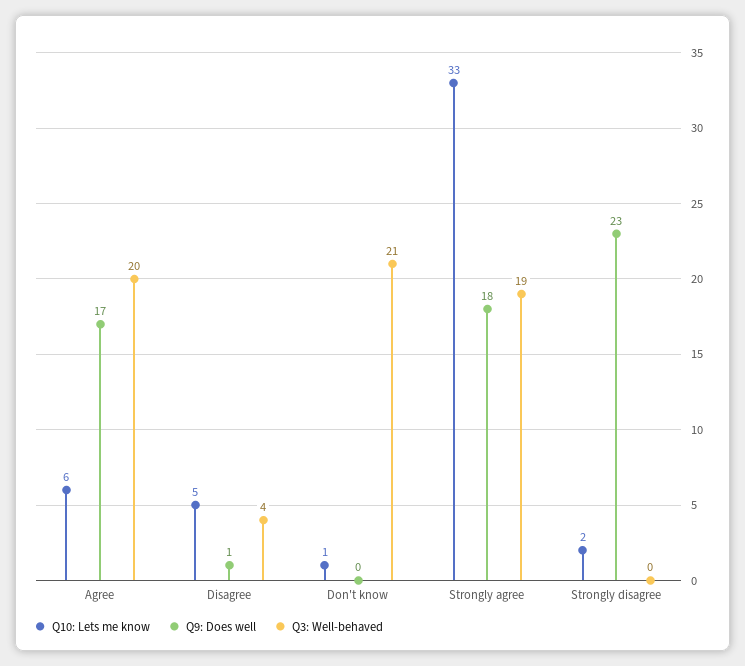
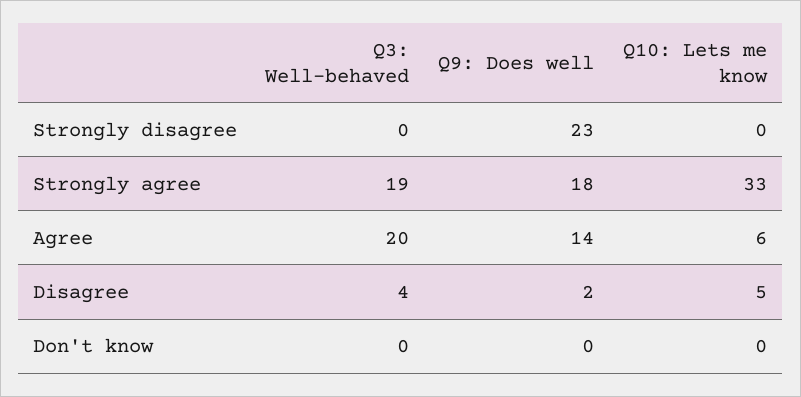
Q9: Does well, Agree: 17 -> 14
Q9: Does well, Disagree: 1 -> 2
Q10: Lets me know, Don't know: 1 -> 0
Q3: Well-behaved, Don't know: 21 -> 0
Q10: Lets me know, Strongly disagree: 2 -> 0

